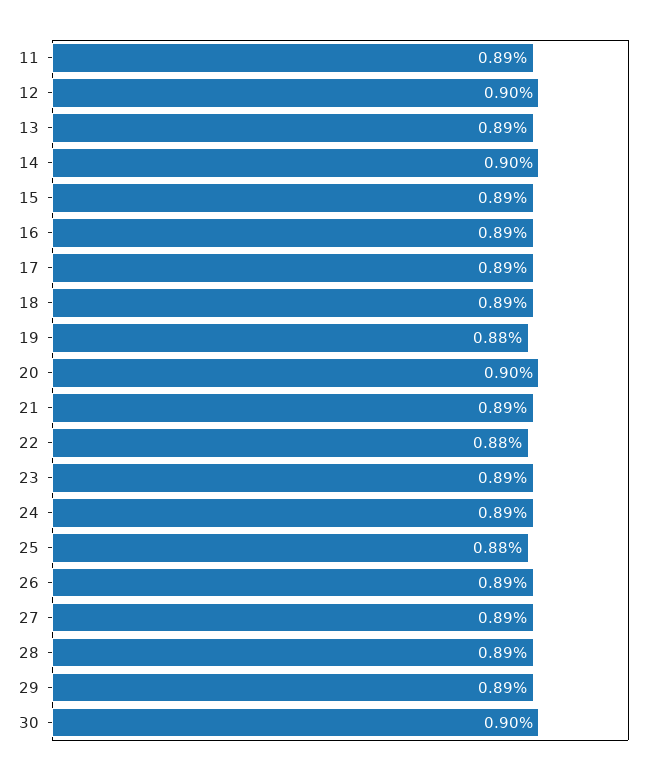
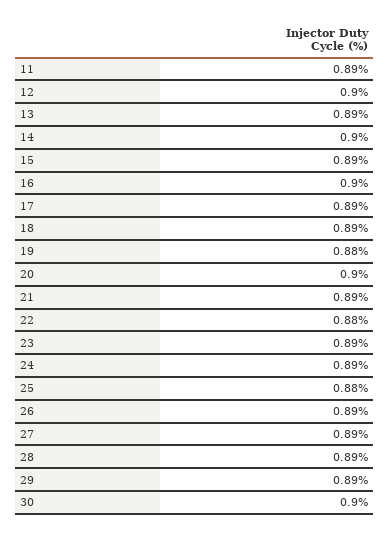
16: 0.89 -> 0.9

